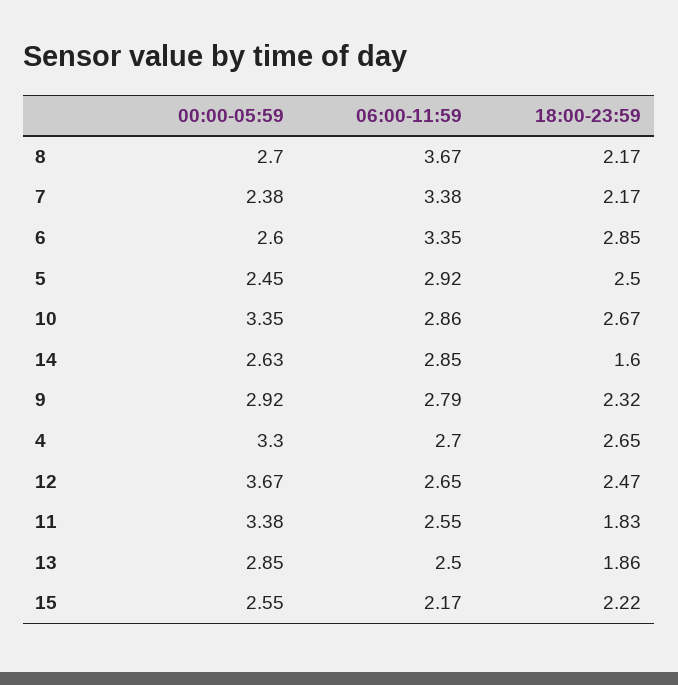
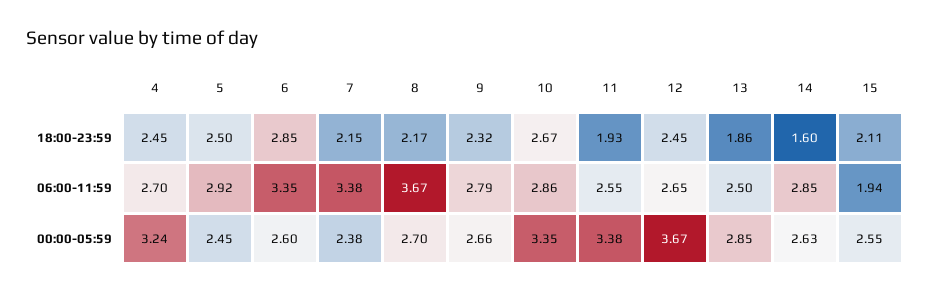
18:00-23:59, 7: 2.17 -> 2.15
00:00-05:59, 9: 2.92 -> 2.66
00:00-05:59, 4: 3.3 -> 3.24
18:00-23:59, 4: 2.65 -> 2.45
18:00-23:59, 12: 2.47 -> 2.45
18:00-23:59, 11: 1.83 -> 1.93
06:00-11:59, 15: 2.17 -> 1.94
18:00-23:59, 15: 2.22 -> 2.11

